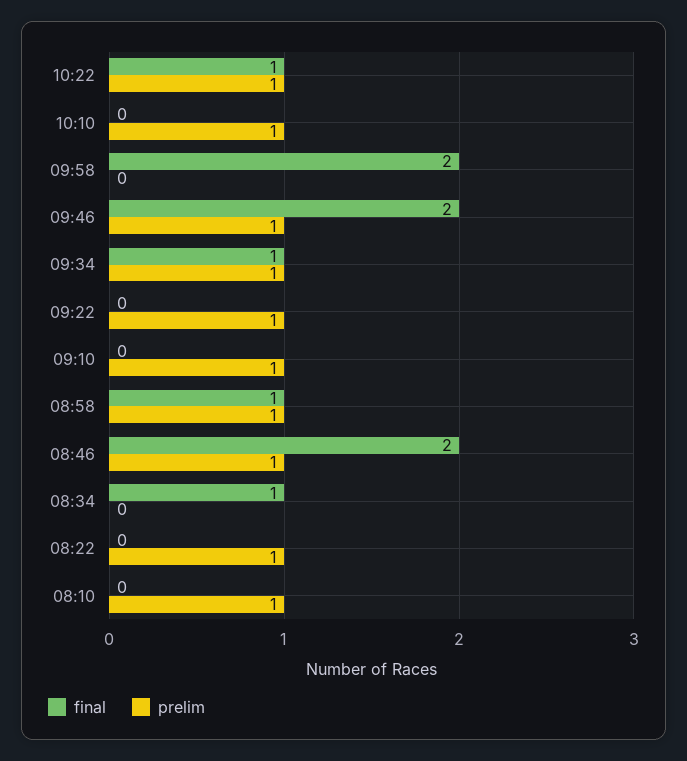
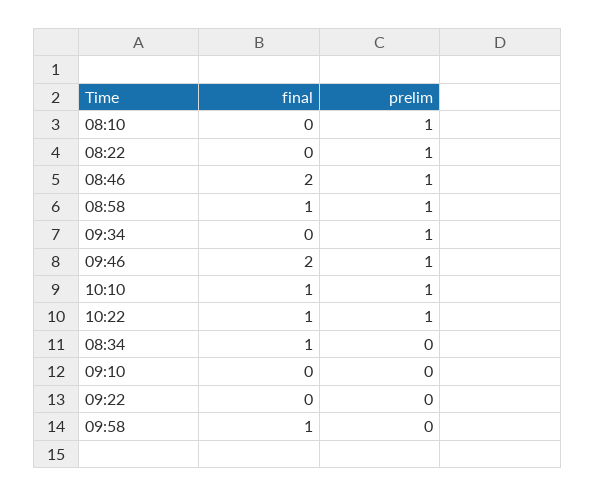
final, 10:10: 0 -> 1
final, 09:58: 2 -> 1
final, 09:34: 1 -> 0
prelim, 09:22: 1 -> 0
prelim, 09:10: 1 -> 0

